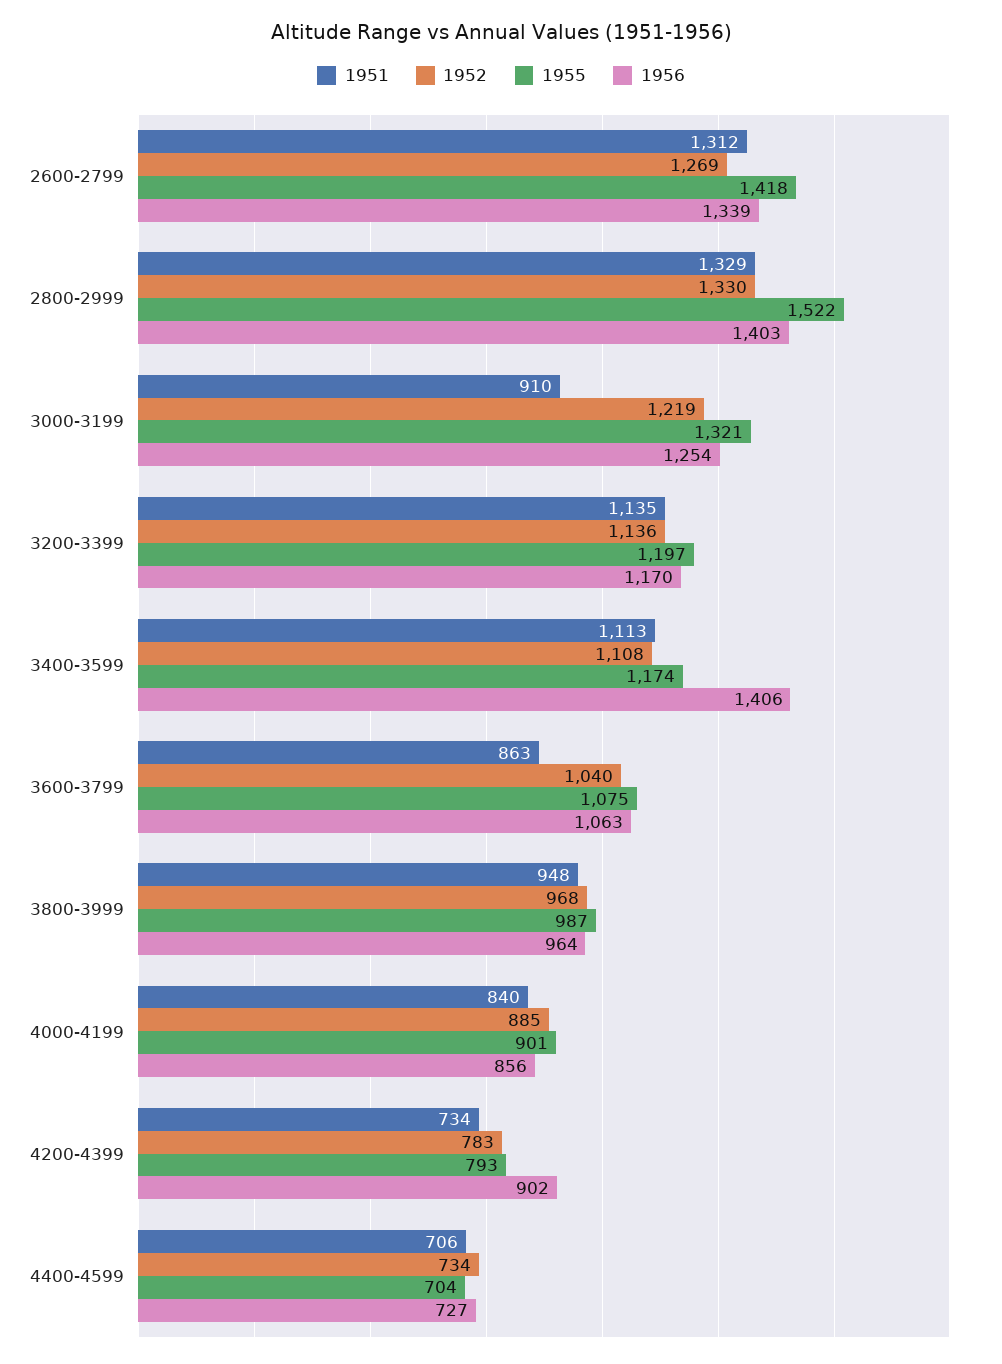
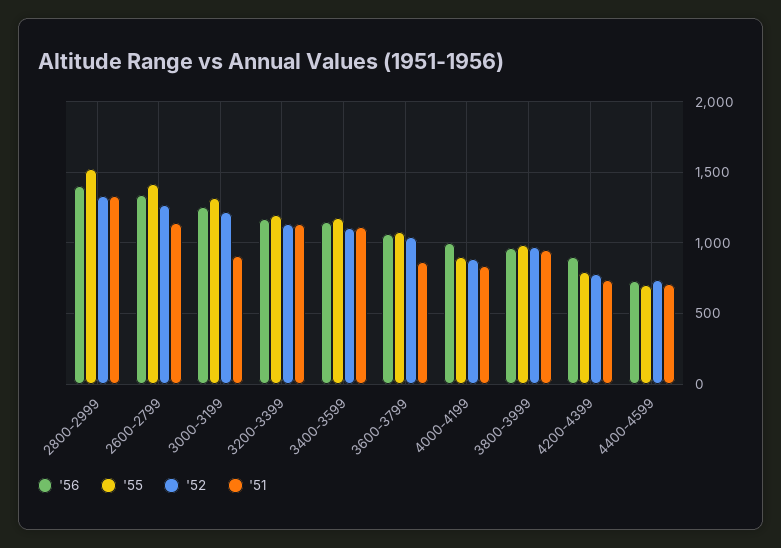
1951, 2600-2799: 1312 -> 1150
1956, 3400-3599: 1406 -> 1150
1956, 4000-4199: 856 -> 1000

